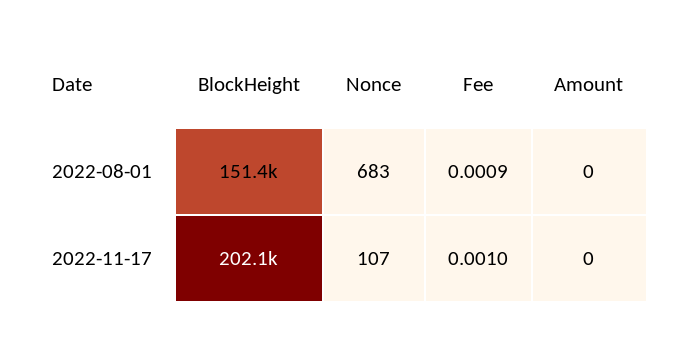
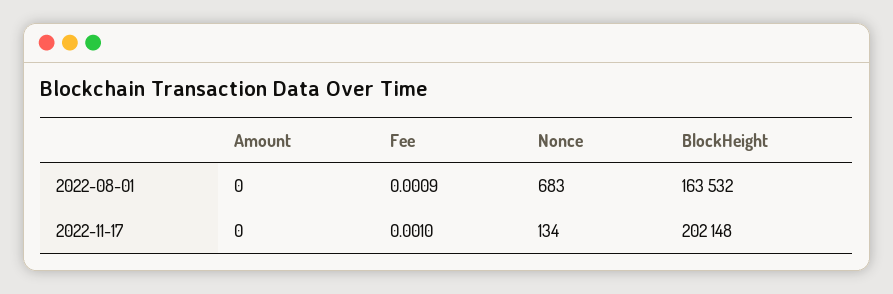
BlockHeight, 2022-08-01: 151400 -> 163532
Nonce, 2022-11-17: 107 -> 134

